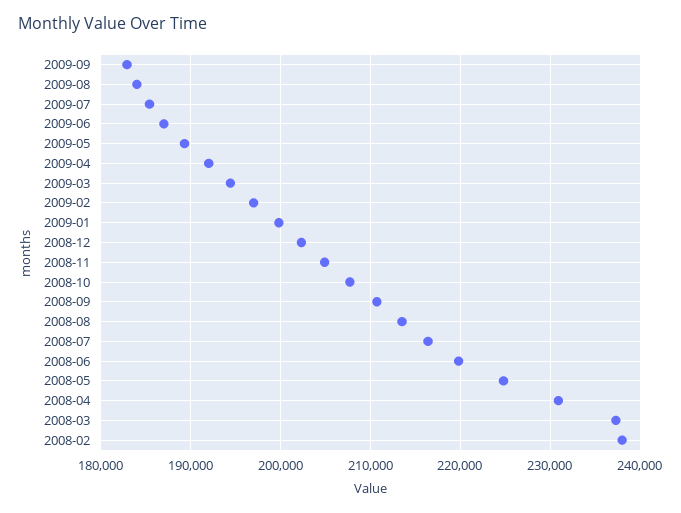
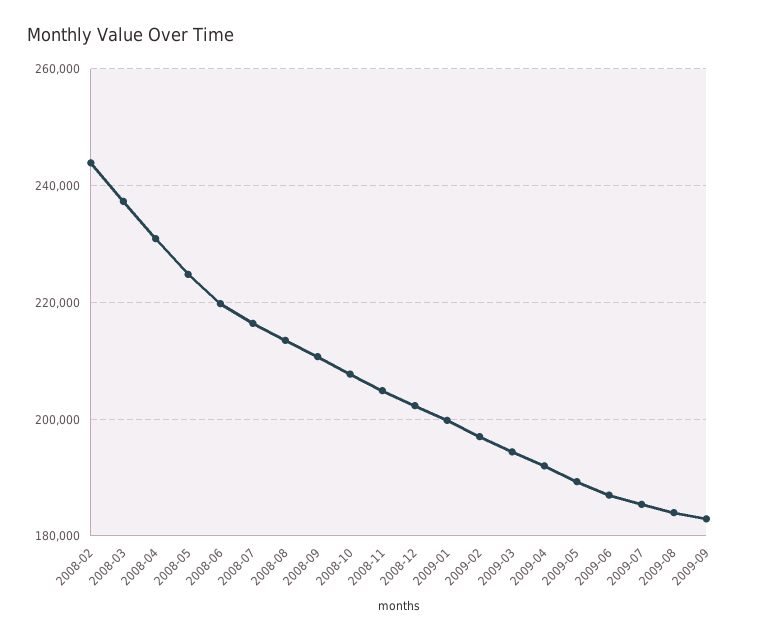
2008-02: 238000 -> 244000

